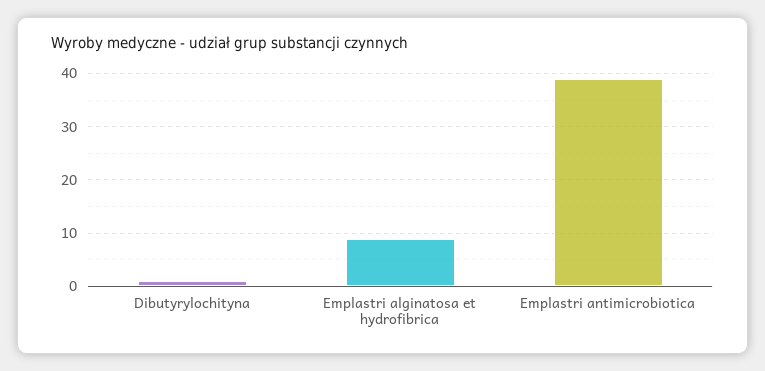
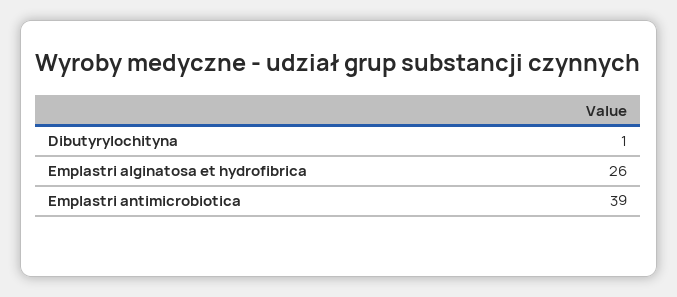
Emplastri alginatosa et hydrofibrica: 10 -> 26

